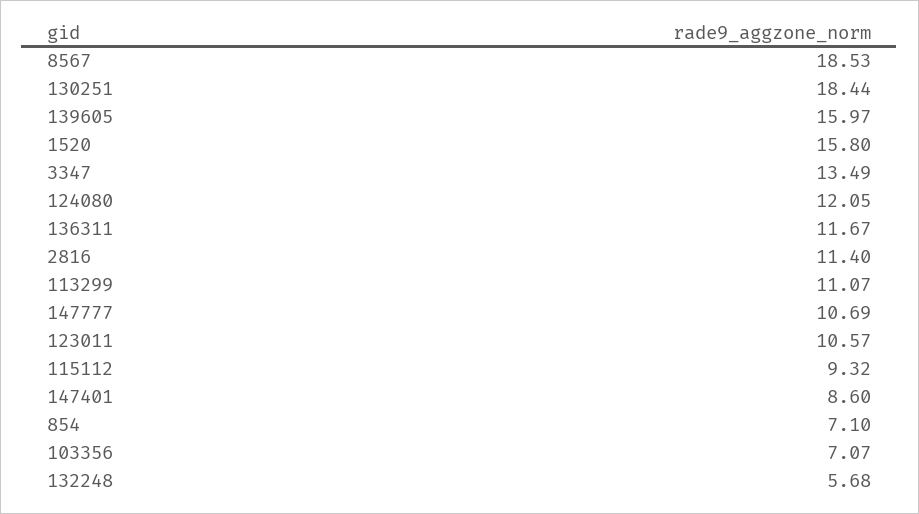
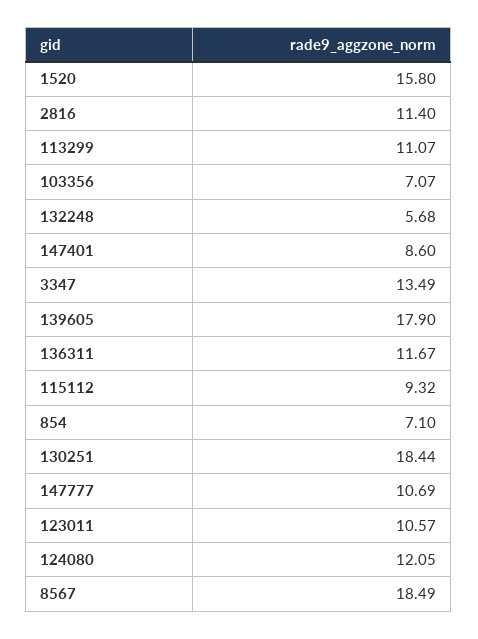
8567: 18.53 -> 18.49
139605: 15.97 -> 17.9

